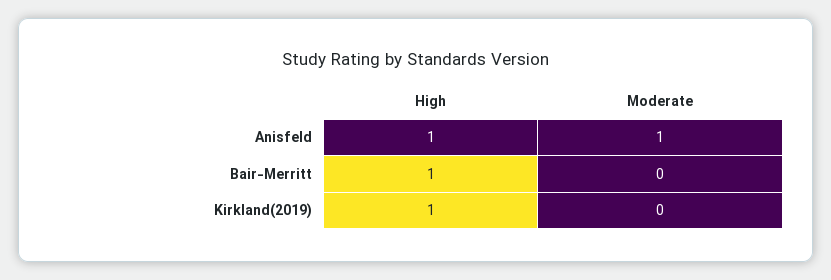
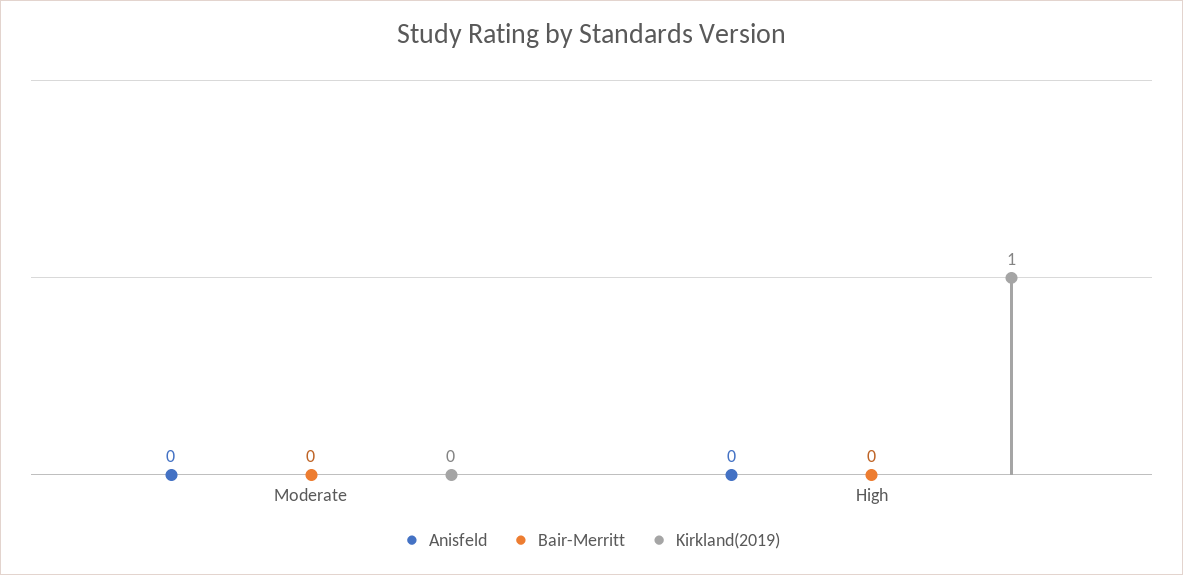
Anisfeld, High: 1 -> 0
Anisfeld, Moderate: 1 -> 0
Bair-Merritt, High: 1 -> 0

